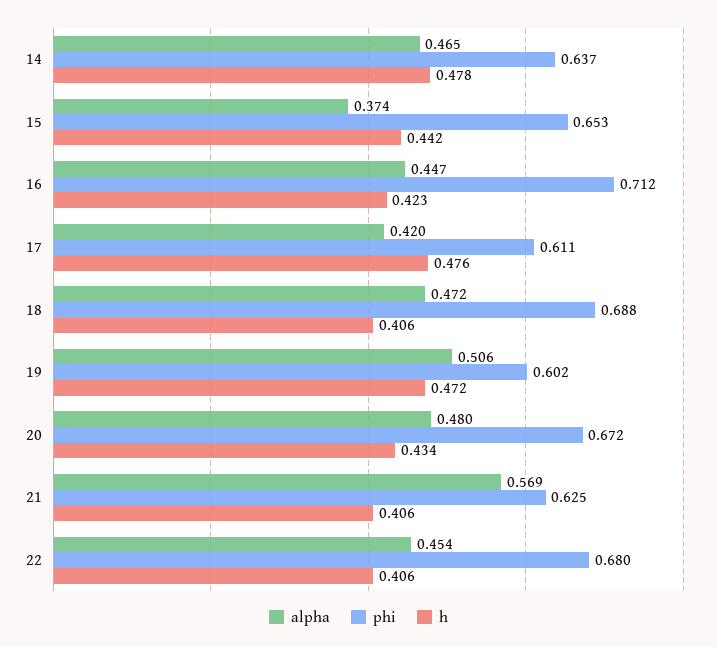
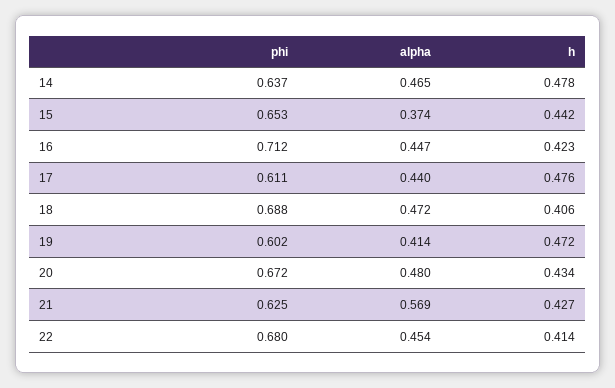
alpha, 17: 0.42 -> 0.44
alpha, 19: 0.506 -> 0.414
h, 21: 0.406 -> 0.427
h, 22: 0.406 -> 0.414

